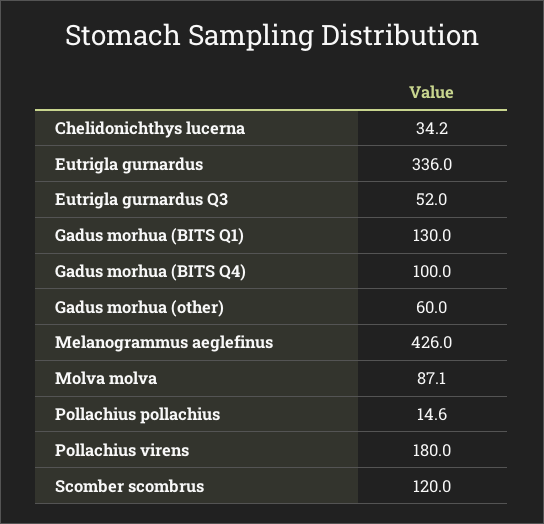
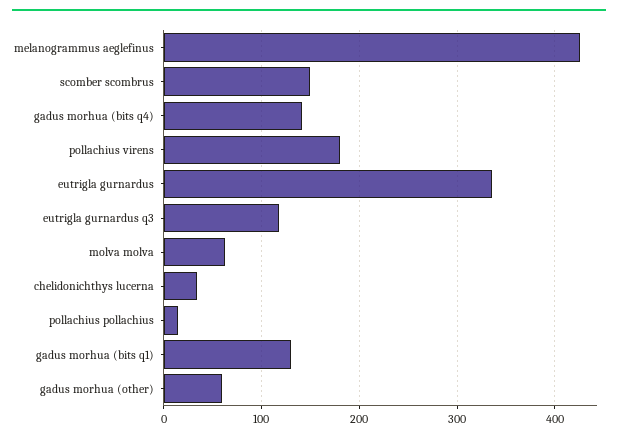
Eutrigla gurnardus Q3: 52 -> 120
Gadus morhua (BITS Q4): 100 -> 140
Molva molva: 87.1 -> 60
Scomber scombrus: 120 -> 150

